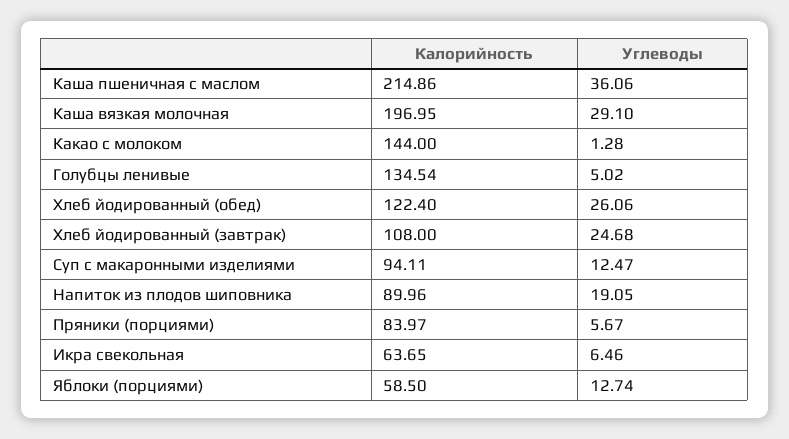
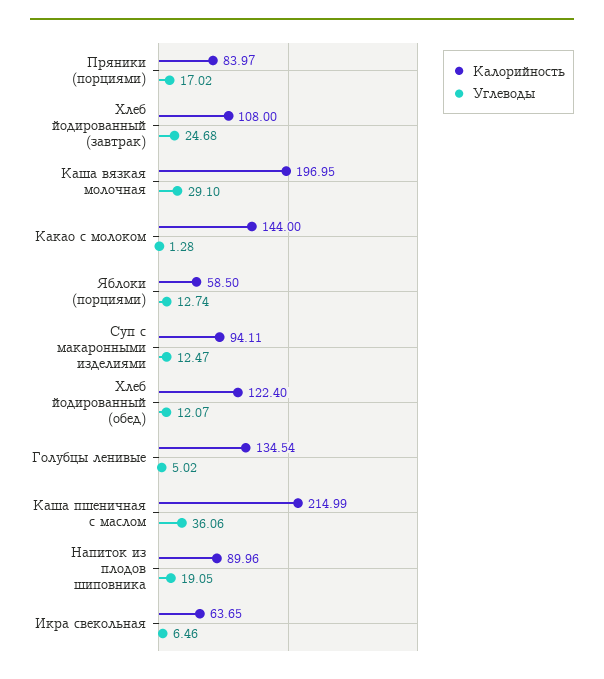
Калорийность, Каша пшеничная с маслом: 214.86 -> 214.99
Углеводы, Хлеб йодированный (обед): 26.06 -> 12.07
Углеводы, Пряники (порциями): 5.67 -> 17.02

